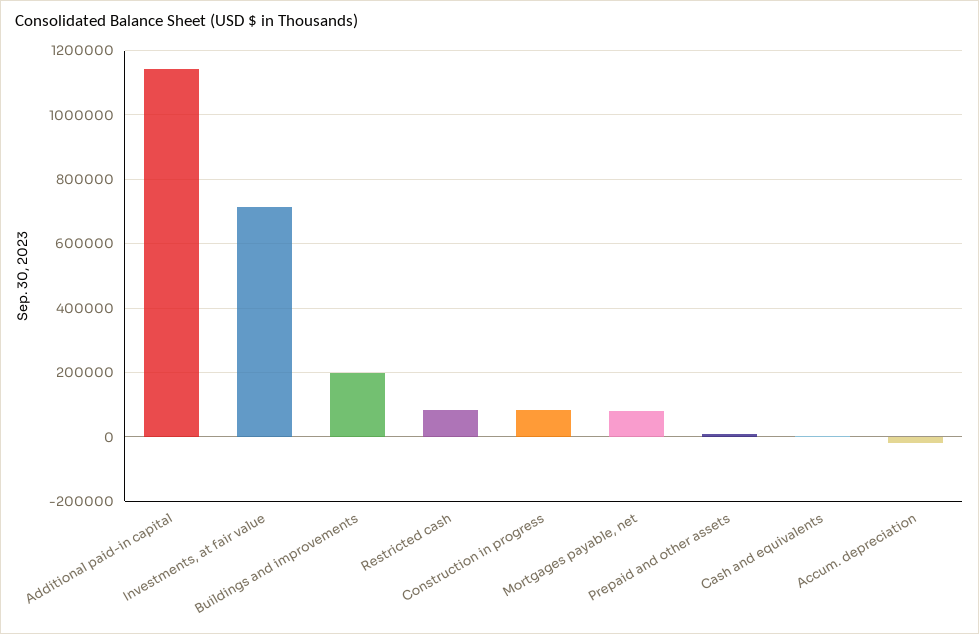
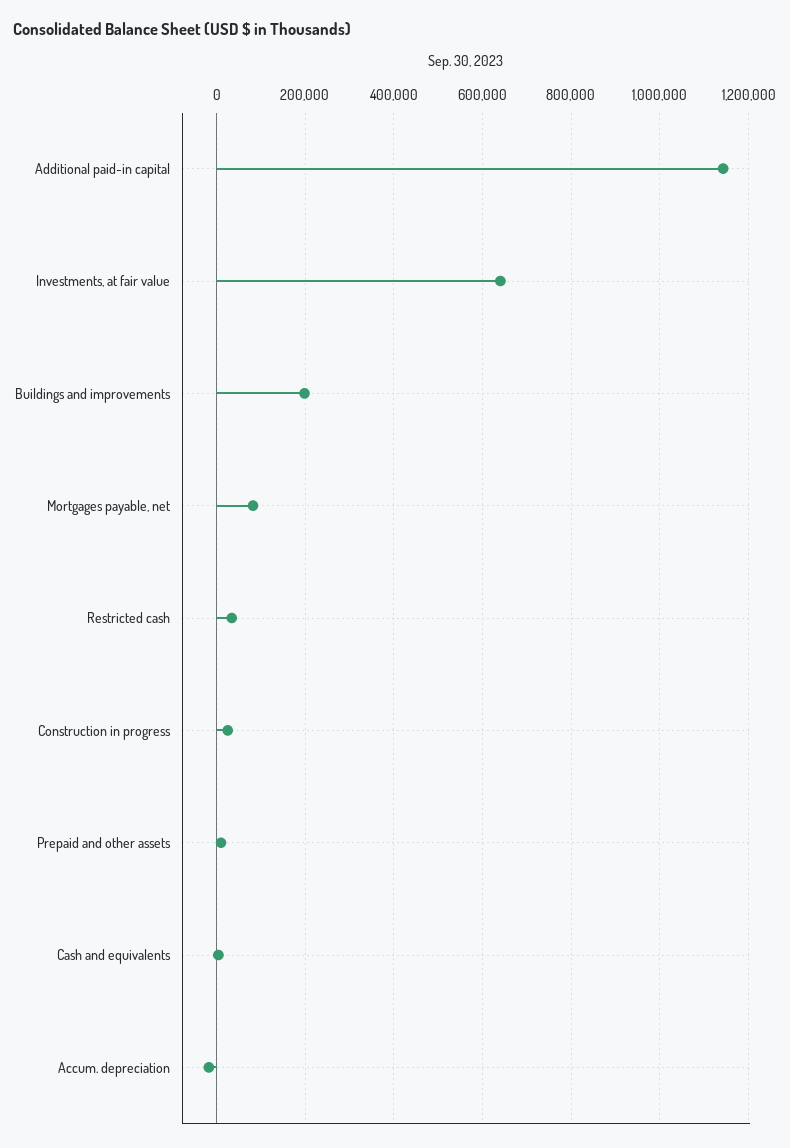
Investments, at fair value: 720000 -> 640000
Restricted cash: 80000 -> 40000
Construction in progress: 80000 -> 20000

